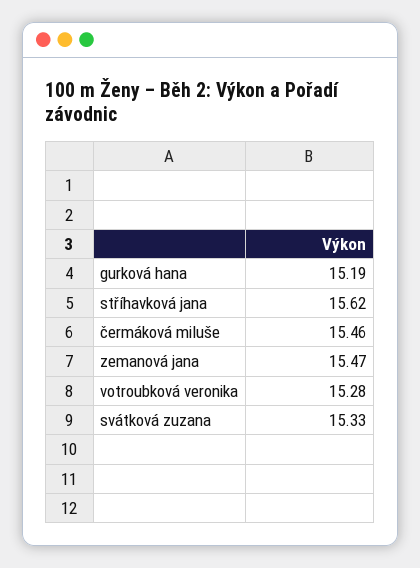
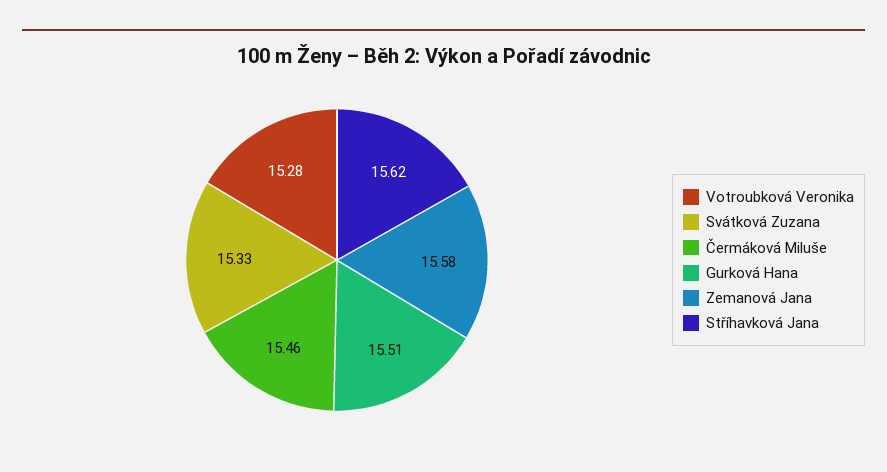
gurková hana: 15.19 -> 15.51
zemanová jana: 15.47 -> 15.58

